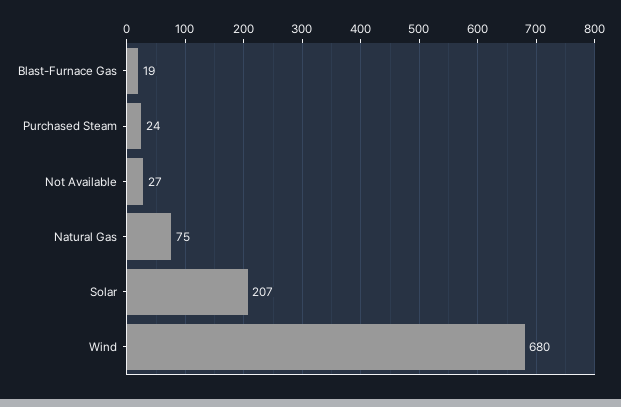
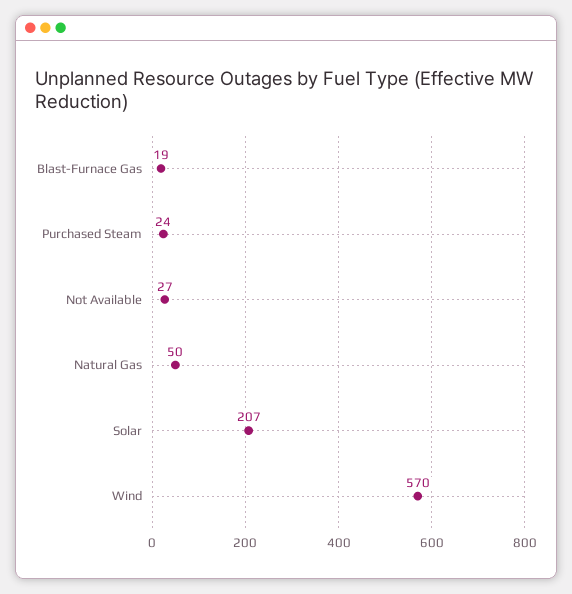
Natural Gas: 75 -> 50
Wind: 680 -> 570

